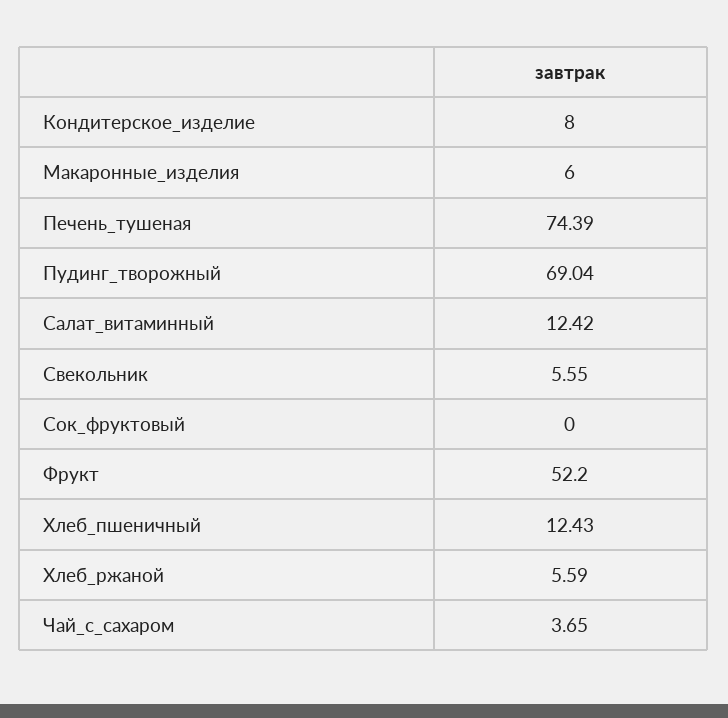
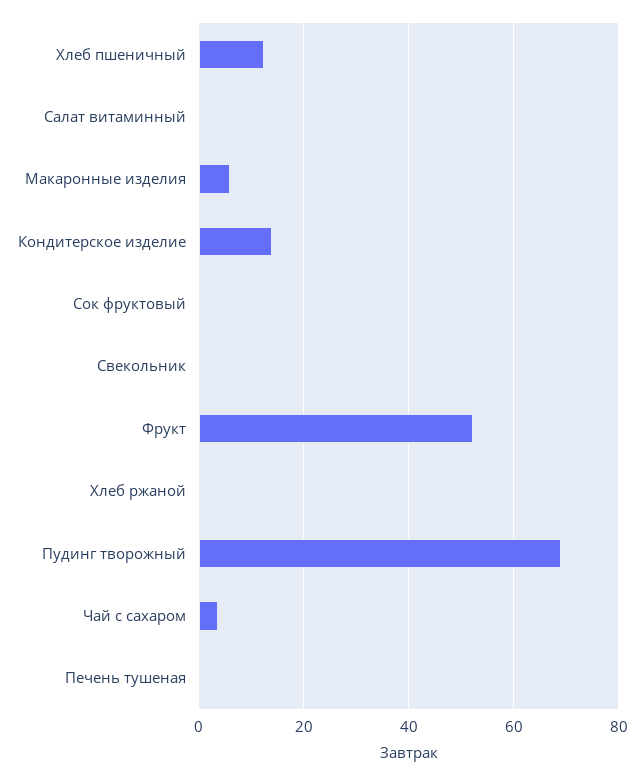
Кондитерское_изделие: 8 -> 14
Печень_тушеная: 74.39 -> 0
Салат_витаминный: 12.42 -> 0
Свекольник: 5.55 -> 0
Хлеб_ржаной: 5.59 -> 0

